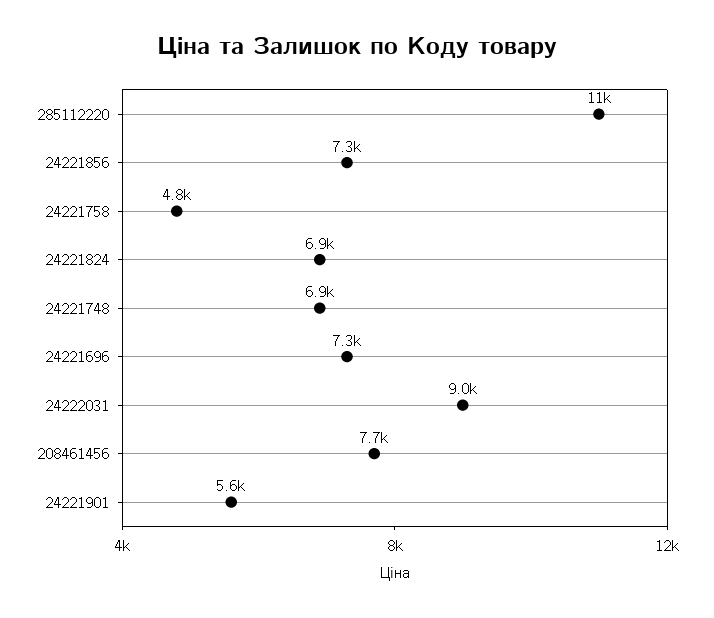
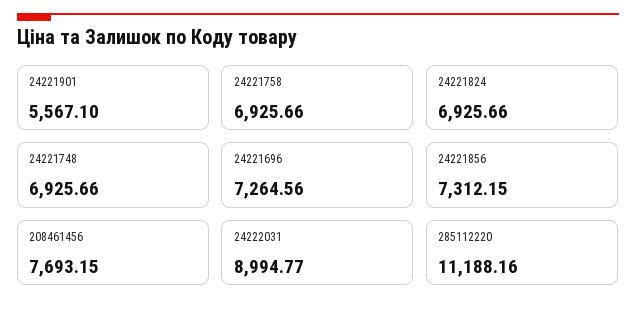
24221758: 4800 -> 6925.66

